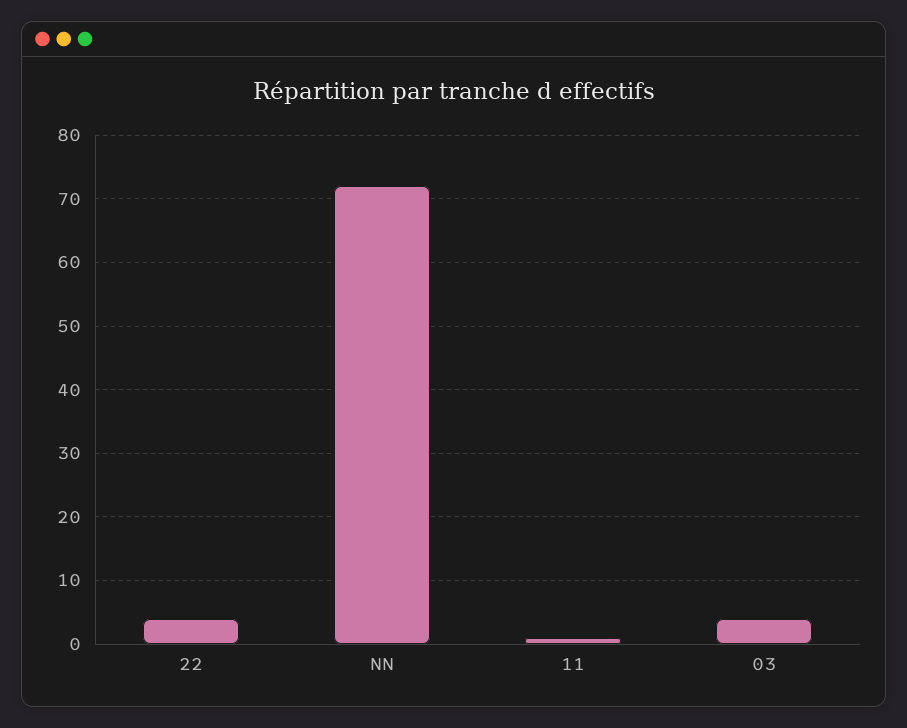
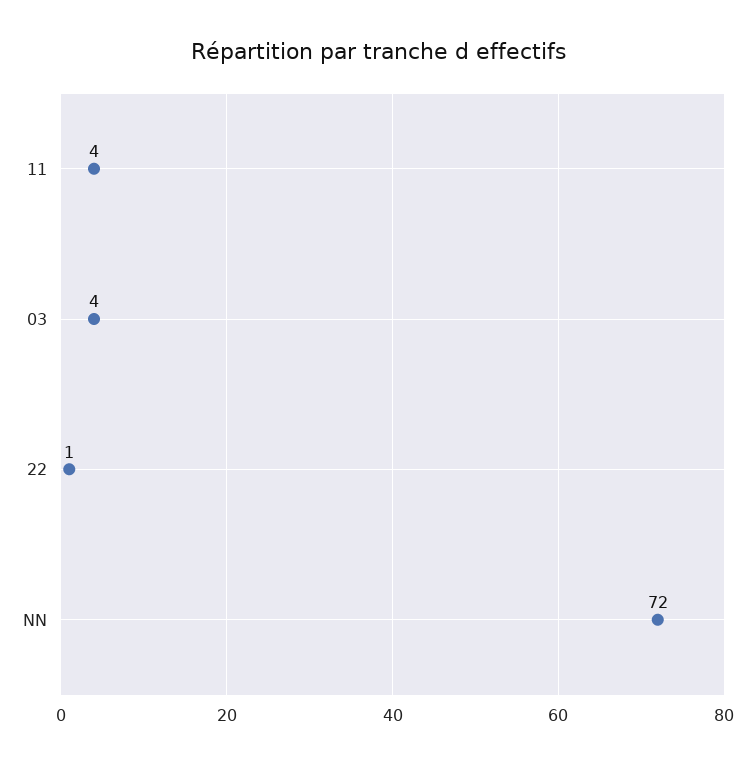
22: 4 -> 1
11: 1 -> 4

